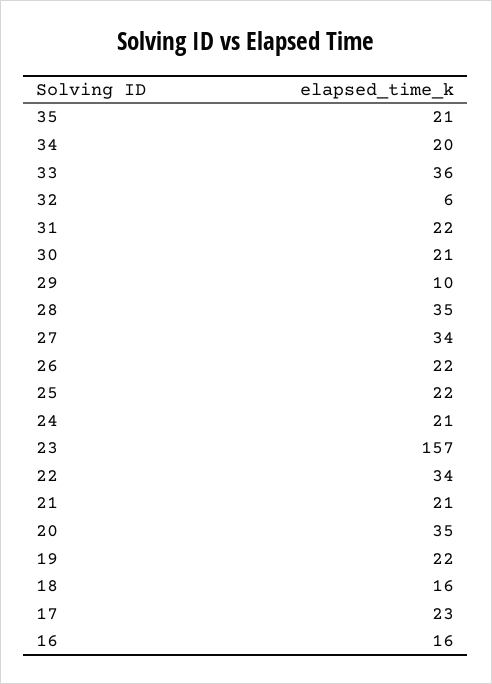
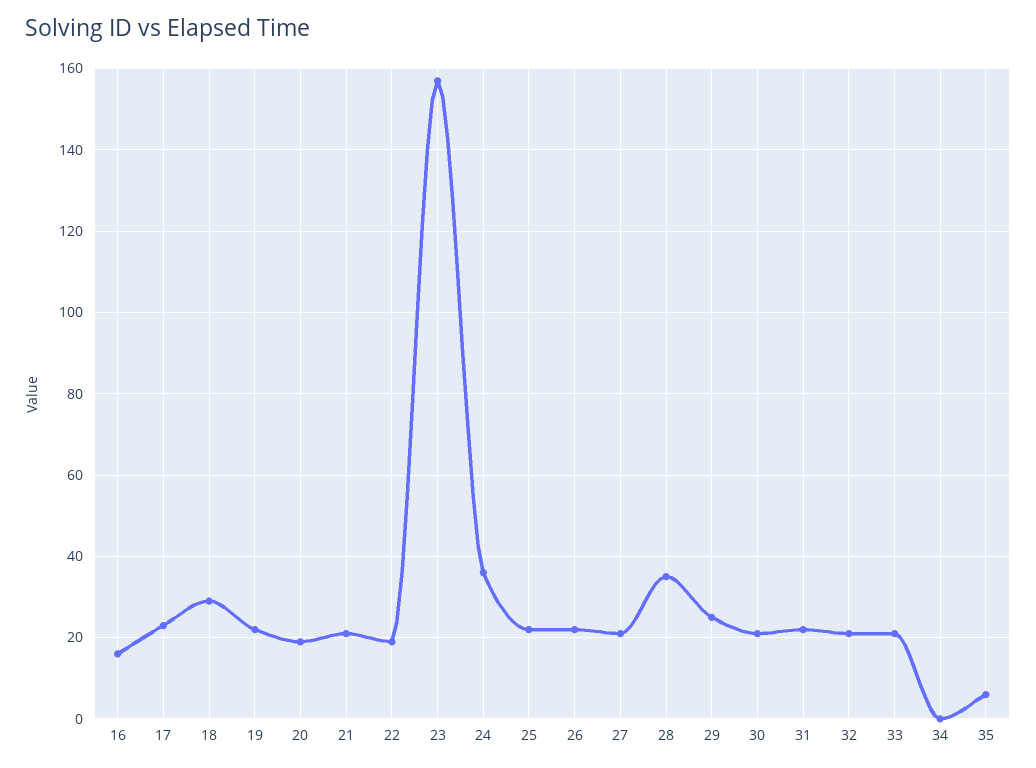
35: 21 -> 5
34: 20 -> 0
33: 36 -> 20
32: 6 -> 20
29: 10 -> 25
27: 34 -> 20
24: 21 -> 35
22: 34 -> 20
20: 35 -> 20
18: 16 -> 30

